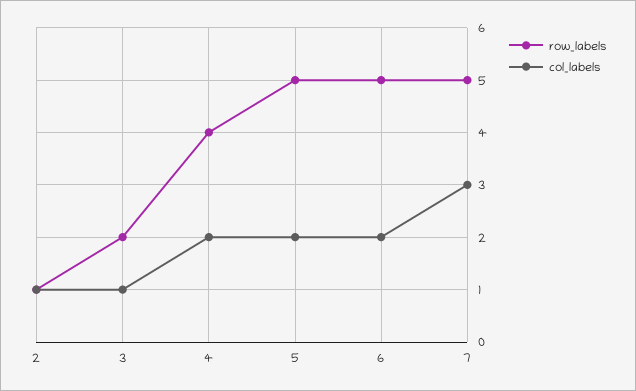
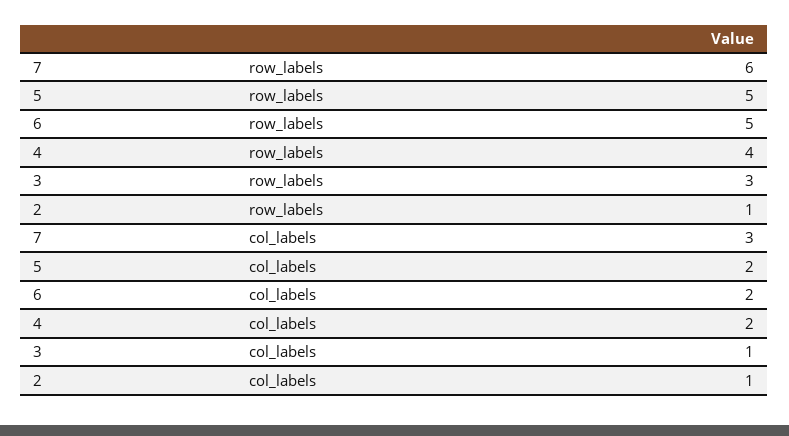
row_labels, 3: 2 -> 3
row_labels, 7: 5 -> 6

